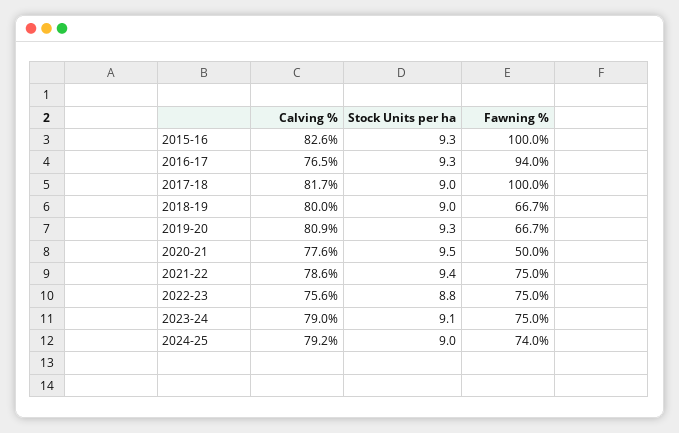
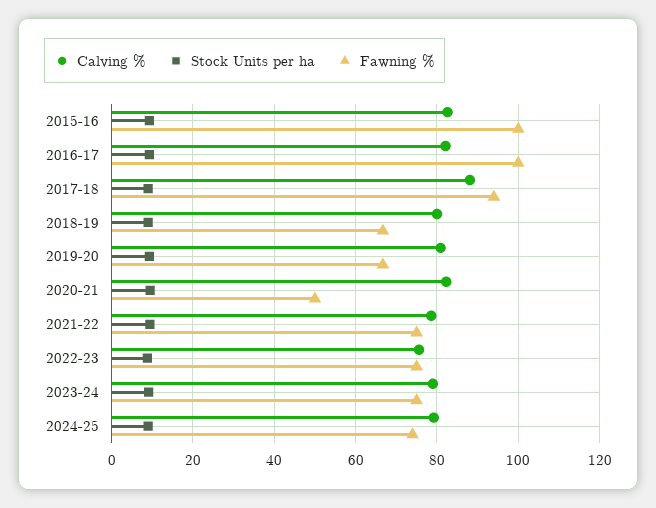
Calving %, 2016-17: 76.5 -> 82
Fawning %, 2016-17: 94 -> 100
Calving %, 2017-18: 81.7 -> 88
Fawning %, 2017-18: 100 -> 94
Calving %, 2020-21: 77.6 -> 82

